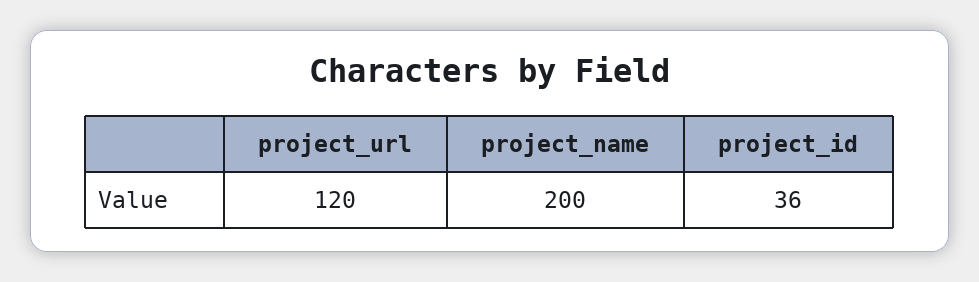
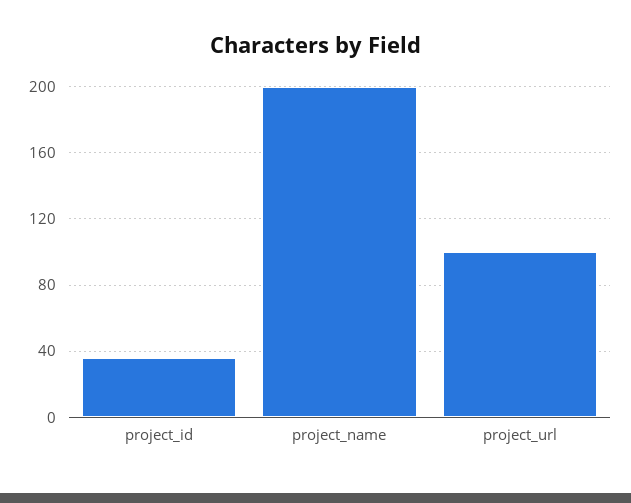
project_url: 120 -> 100

